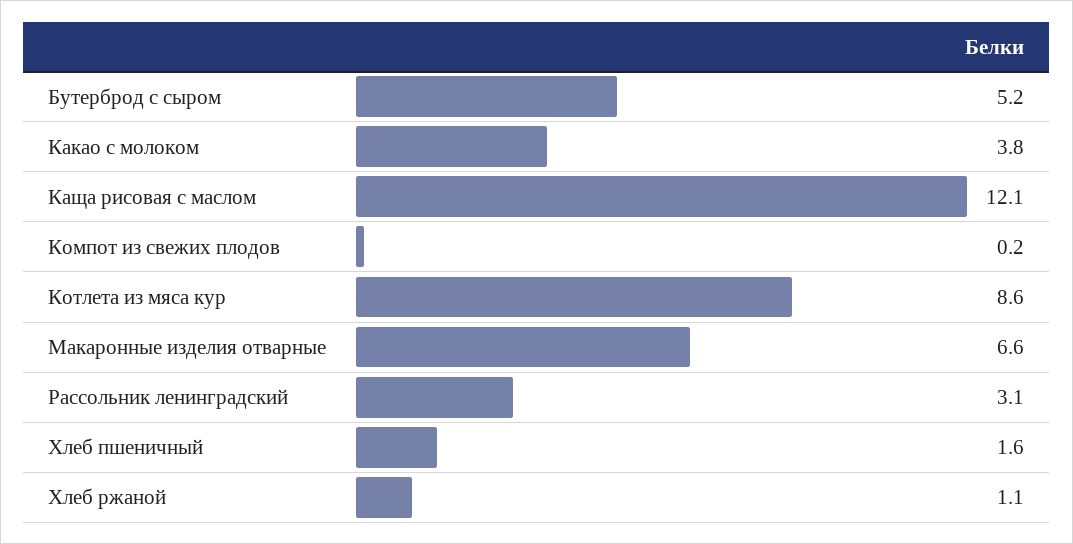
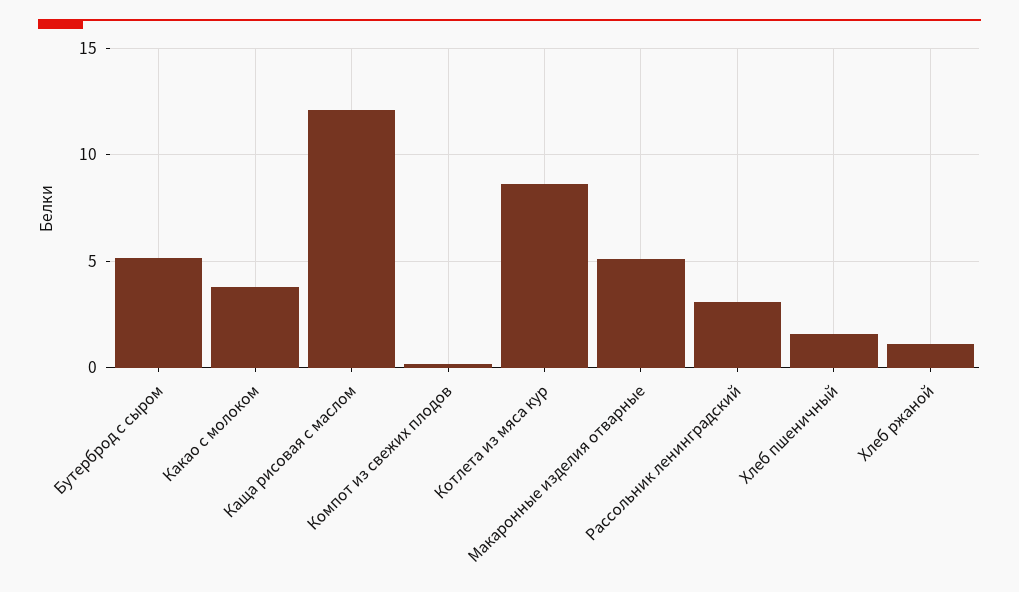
Макаронные изделия отварные: 6.6 -> 5

